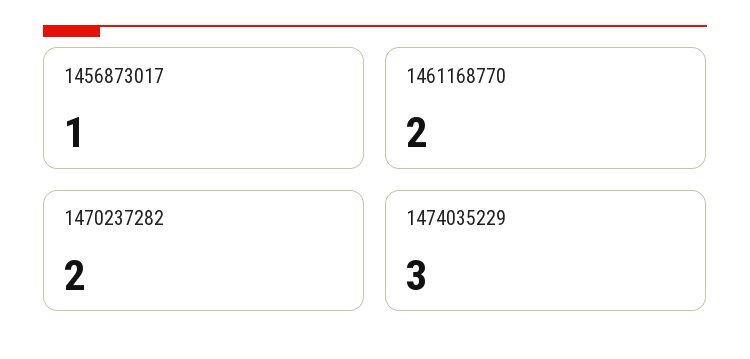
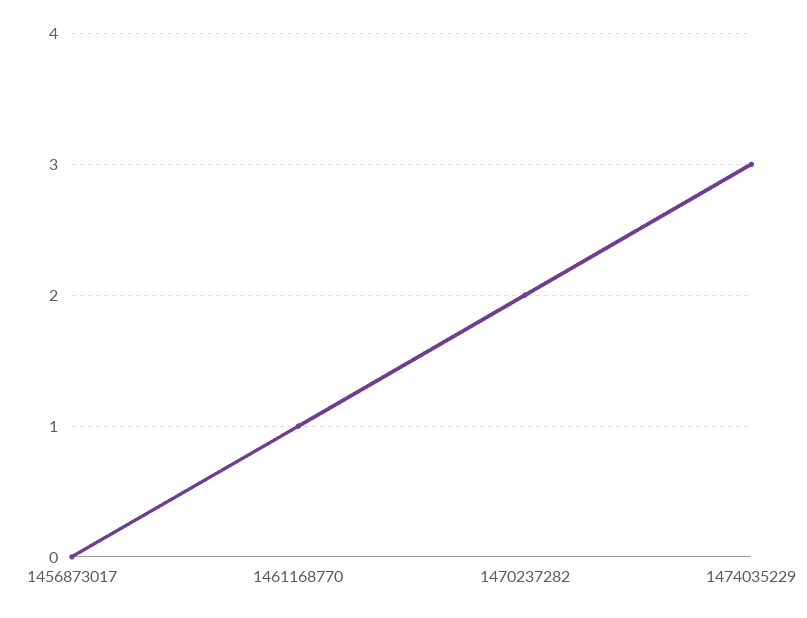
1456873017: 1 -> 0
1461168770: 2 -> 1

